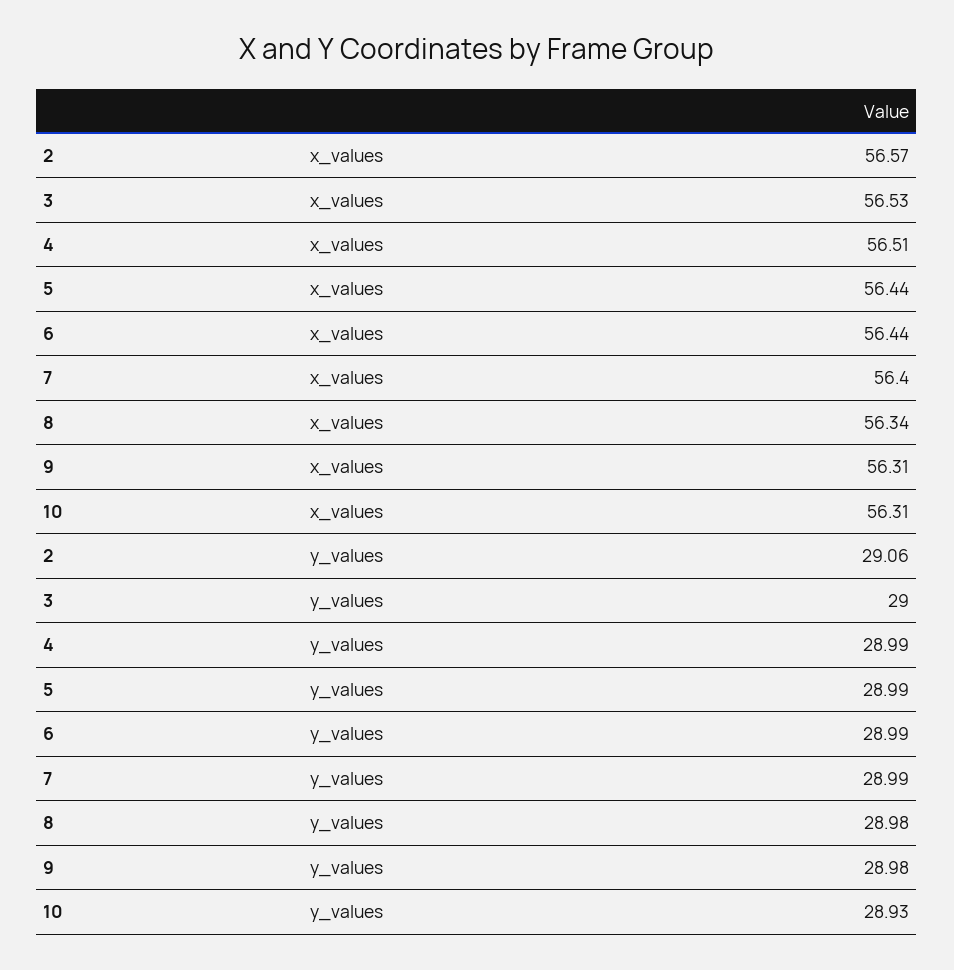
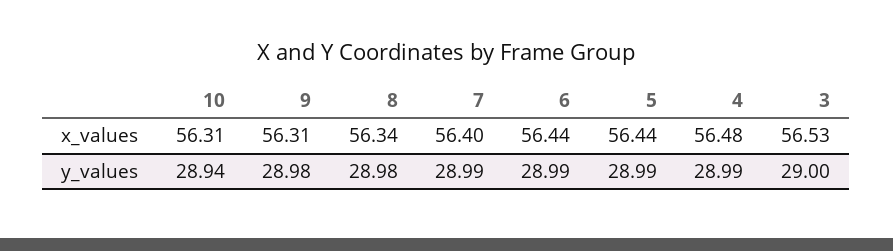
2, x_values: 56.57 -> none
4, x_values: 56.51 -> 56.48
2, y_values: 29.06 -> none
10, y_values: 28.93 -> 28.94

